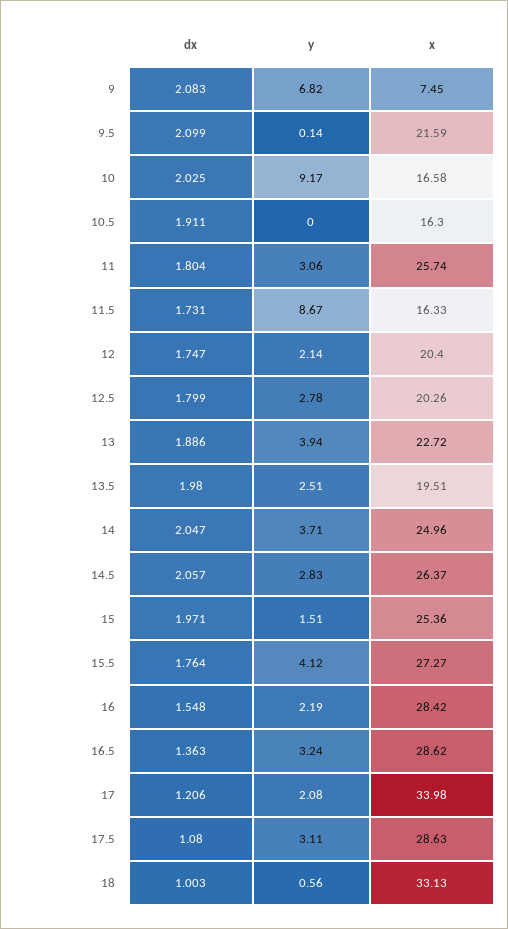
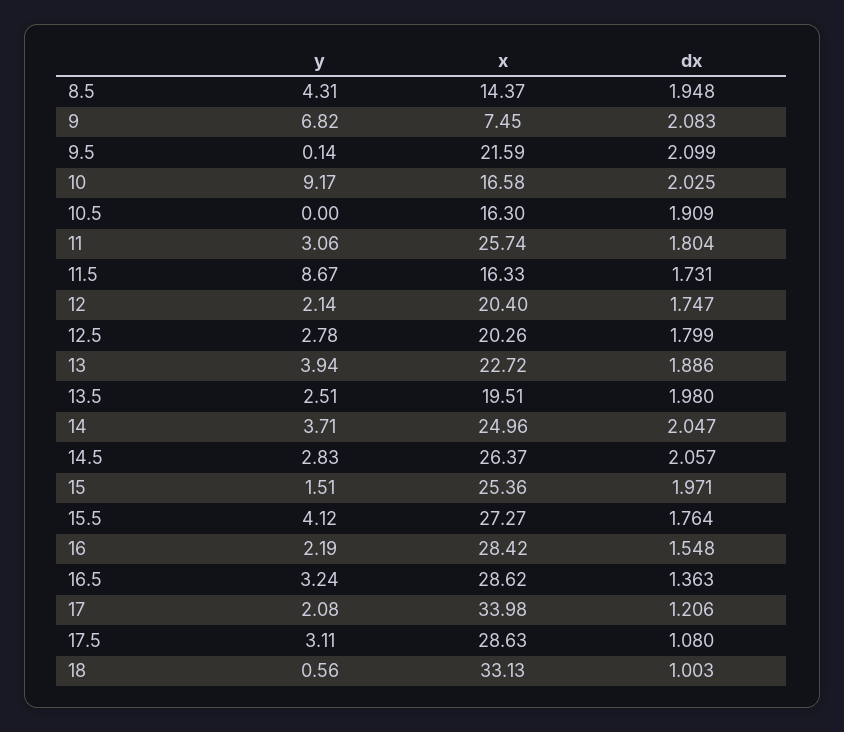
dx, 10.5: 1.911 -> 1.909
y, 8.5: none -> 4.31
x, 8.5: none -> 14.37
dx, 8.5: none -> 1.948

